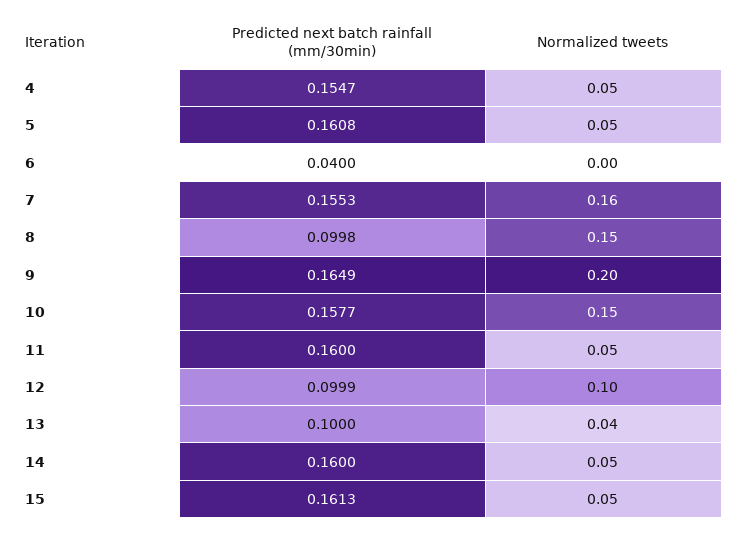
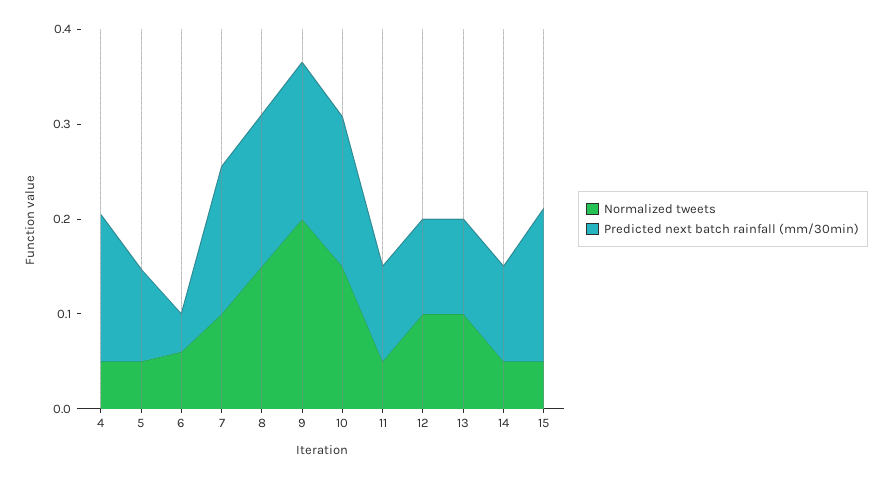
Predicted next batch rainfall (mm/30min), 5: 0.1608 -> 0.1
Normalized tweets, 6: 0 -> 0.06
Normalized tweets, 7: 0.16 -> 0.1
Predicted next batch rainfall (mm/30min), 8: 0.0998 -> 0.16
Predicted next batch rainfall (mm/30min), 11: 0.16 -> 0.1
Normalized tweets, 13: 0.04 -> 0.1
Predicted next batch rainfall (mm/30min), 14: 0.16 -> 0.1

